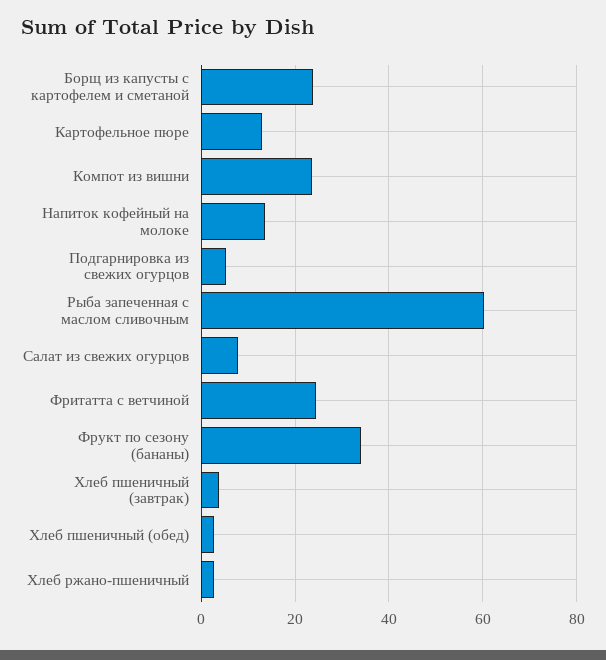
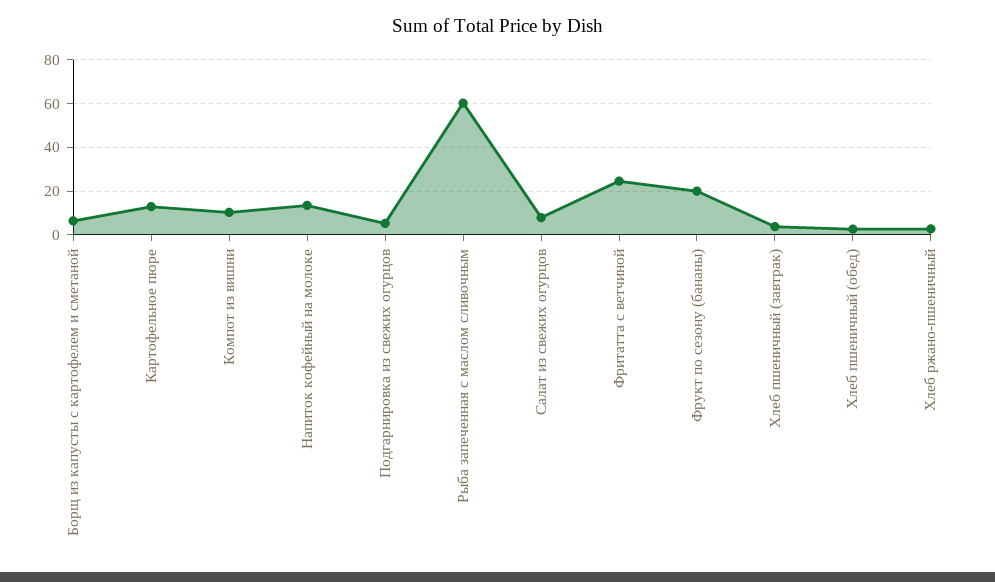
Борщ из капусты с картофелем и сметаной: 24 -> 5
Компот из вишни: 24 -> 10
Фрукт по сезону (бананы): 34 -> 20

